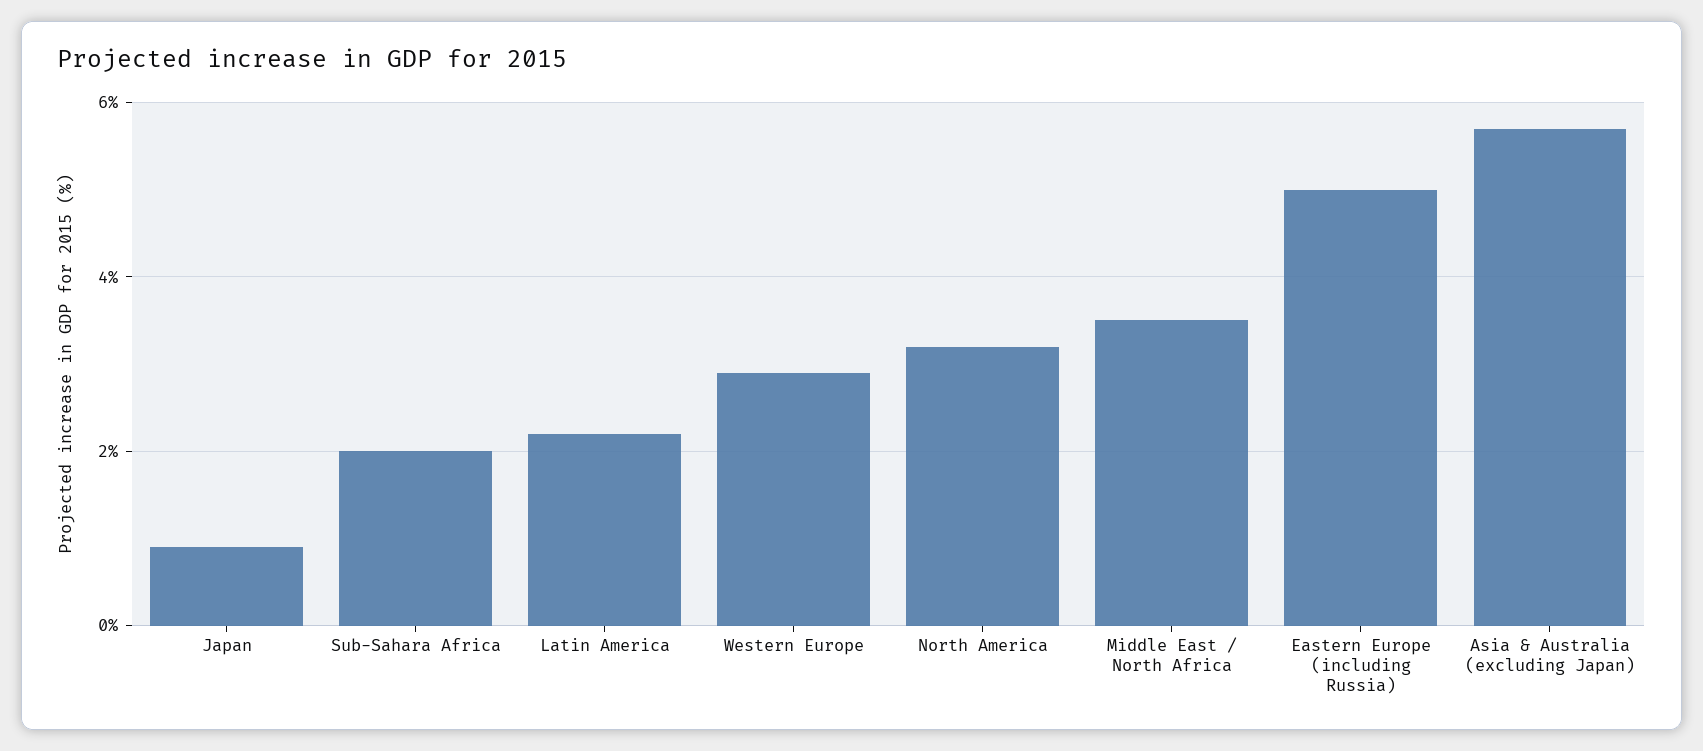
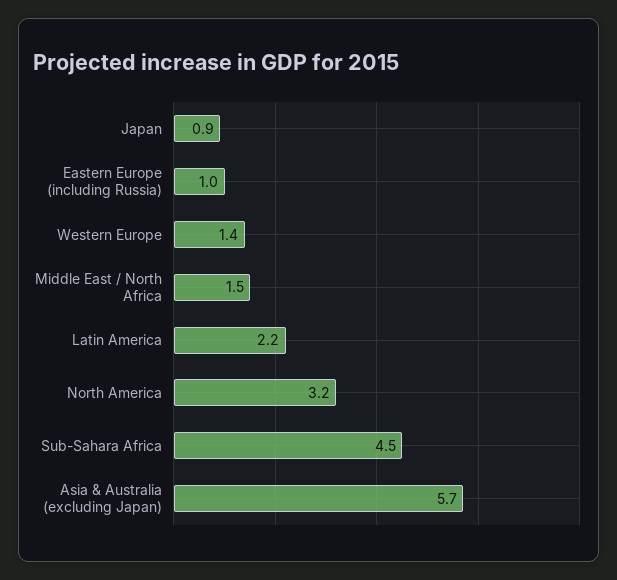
Sub-Sahara Africa: 2 -> 4.5
Western Europe: 3 -> 1.4
Middle East / North Africa: 3.5 -> 1.5
Eastern Europe (including Russia): 5 -> 1

